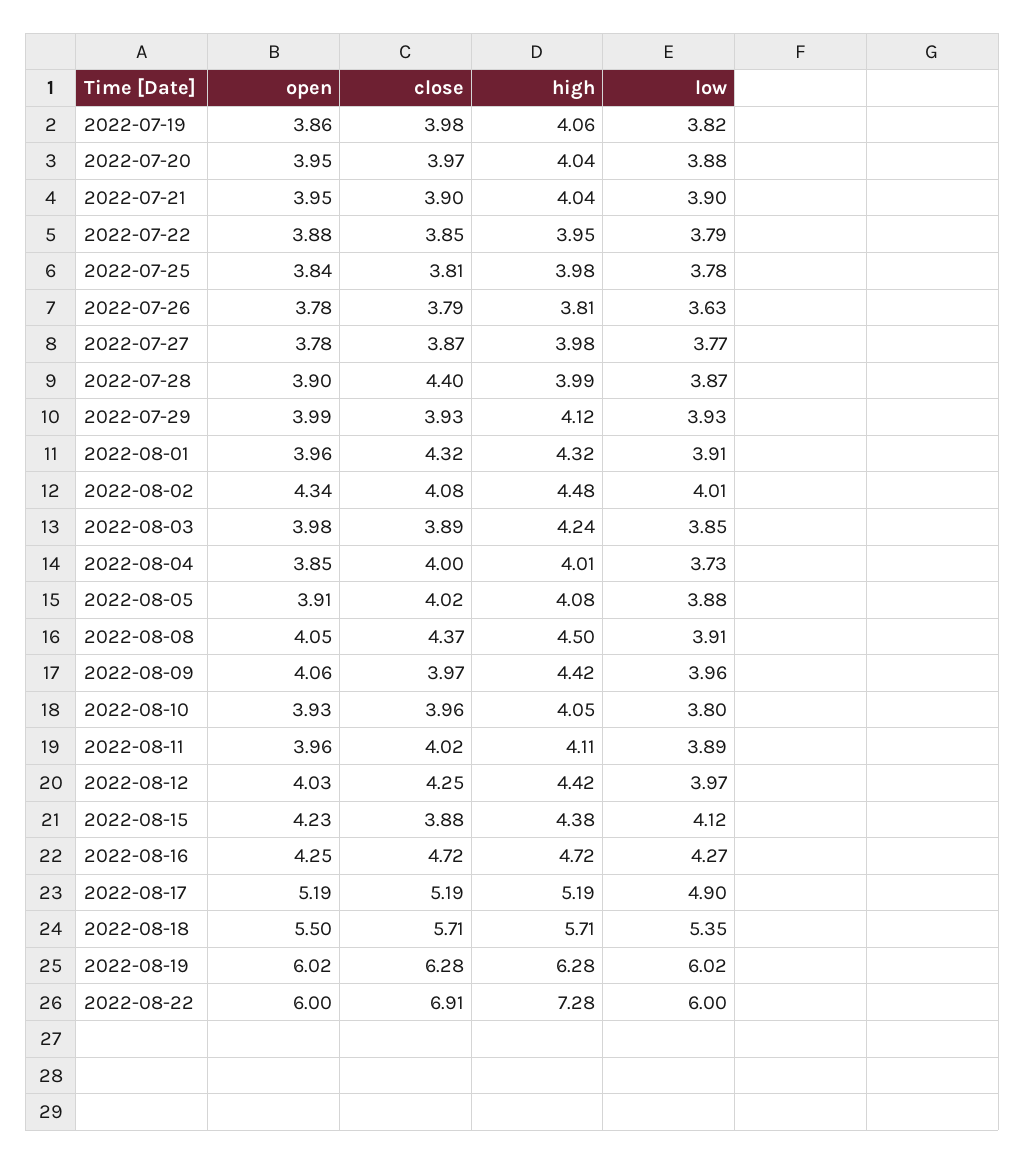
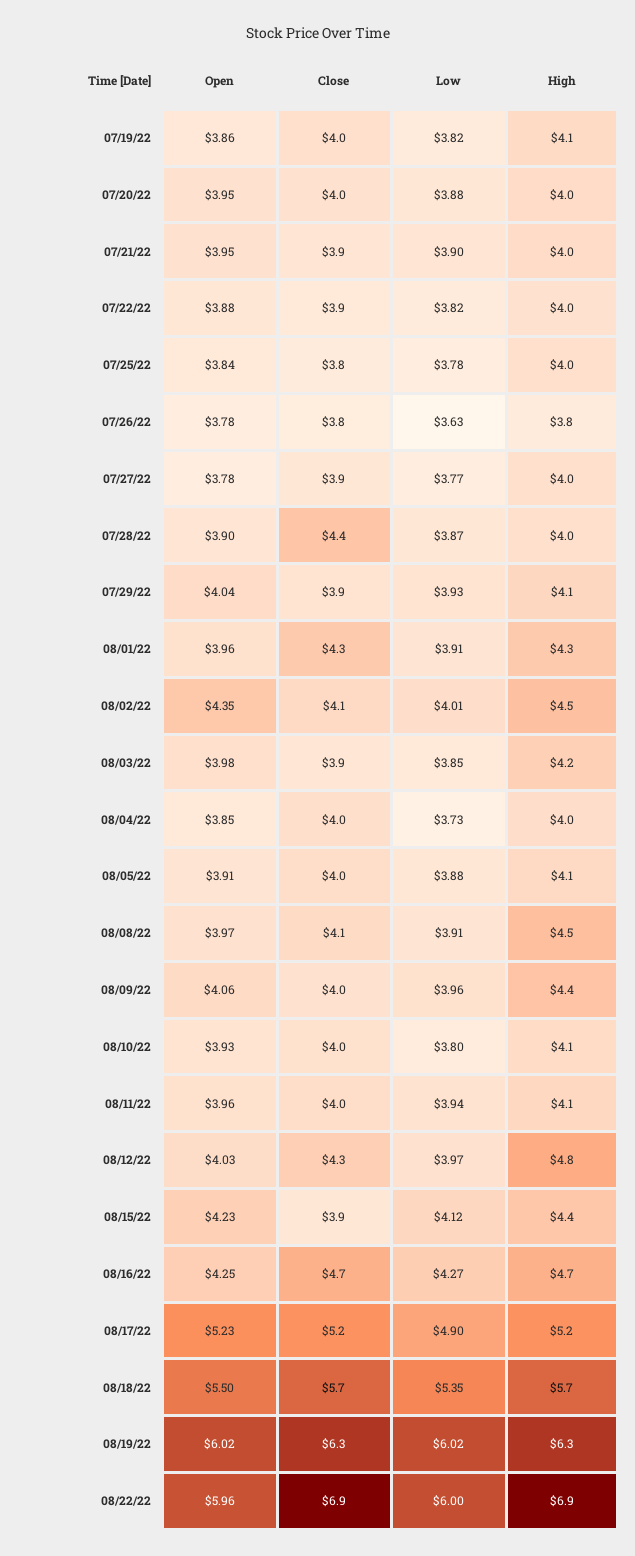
low, 2022-07-22: 3.79 -> 3.82
open, 2022-07-29: 3.99 -> 4.04
open, 2022-08-02: 4.34 -> 4.35
open, 2022-08-08: 4.05 -> 3.97
close, 2022-08-08: 4.37 -> 4.1
low, 2022-08-11: 3.89 -> 3.94
high, 2022-08-12: 4.42 -> 4.8
open, 2022-08-17: 5.19 -> 5.23
open, 2022-08-22: 6 -> 5.96
high, 2022-08-22: 7.28 -> 6.9

